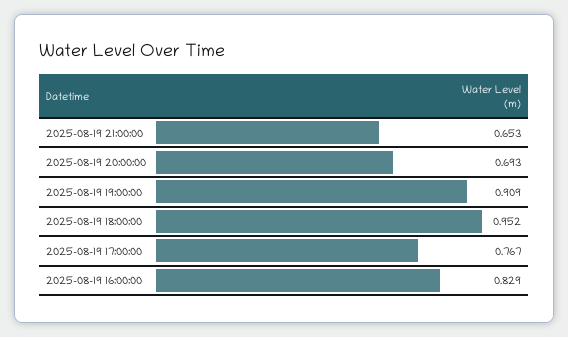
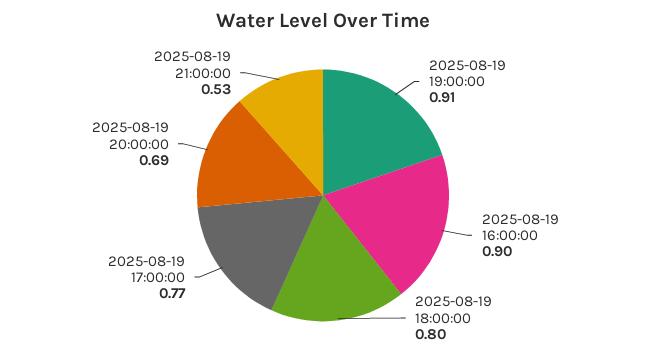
2025-08-19 21:00:00: 0.653 -> 0.53
2025-08-19 18:00:00: 0.952 -> 0.8
2025-08-19 16:00:00: 0.829 -> 0.9

